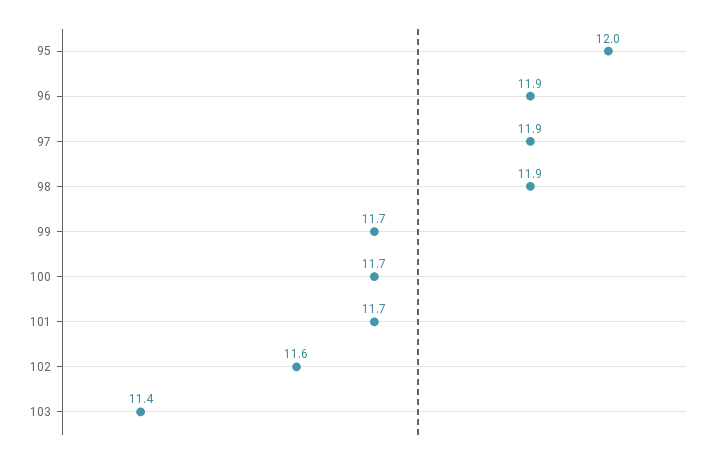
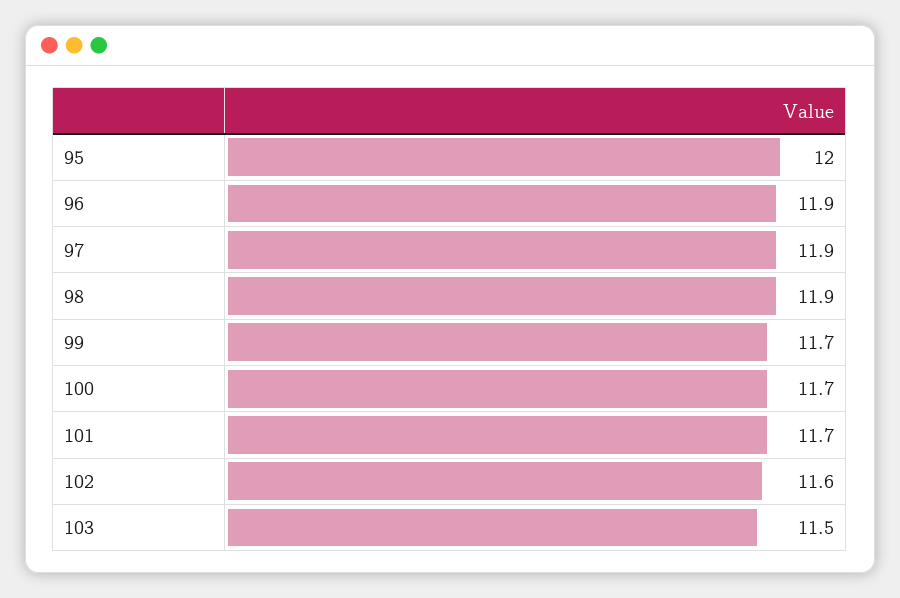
103: 11.4 -> 11.5

